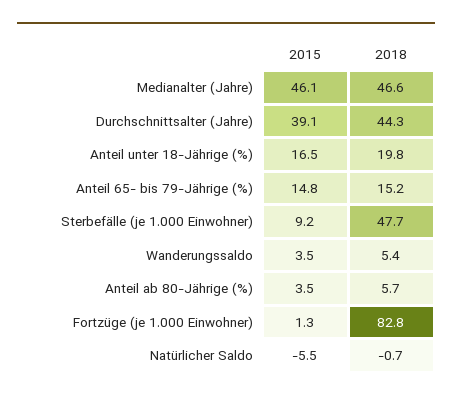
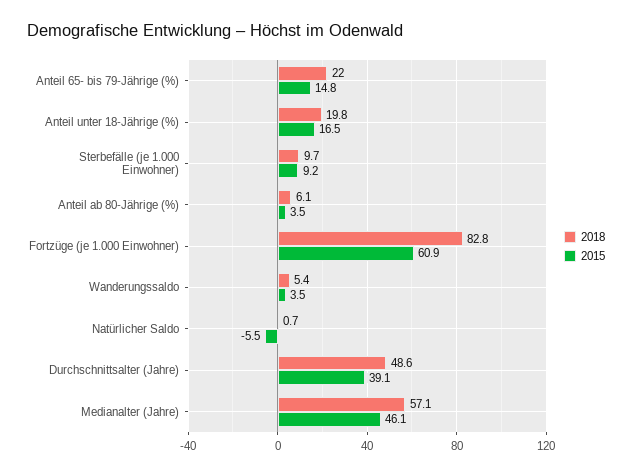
2018, Medianalter (Jahre): 46.6 -> 57.1
2018, Durchschnittsalter (Jahre): 44.3 -> 48.6
2018, Anteil 65- bis 79-Jährige (%): 15.2 -> 22
2018, Sterbefälle (je 1.000 Einwohner): 47.7 -> 9.7
2018, Anteil ab 80-Jährige (%): 5.7 -> 6.1
2015, Fortzüge (je 1.000 Einwohner): 1.3 -> 60.9
2018, Natürlicher Saldo: -0.7 -> 0.7

